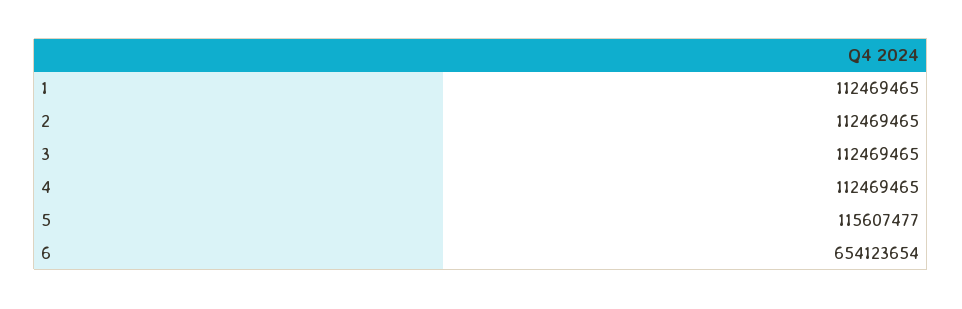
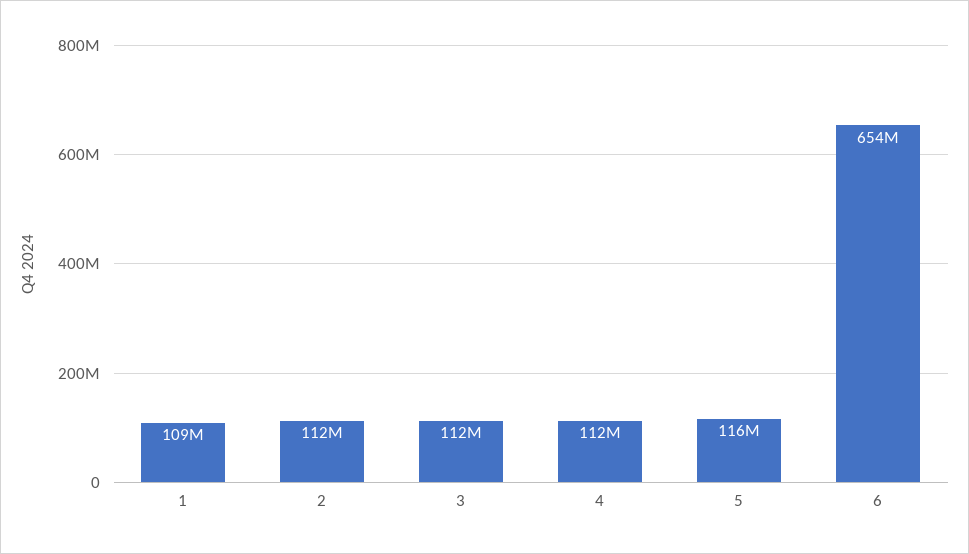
1: 112469465 -> 109000000

